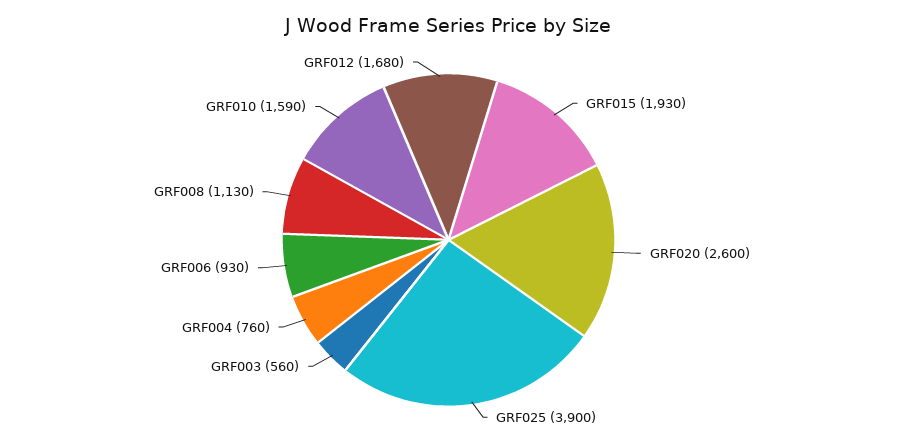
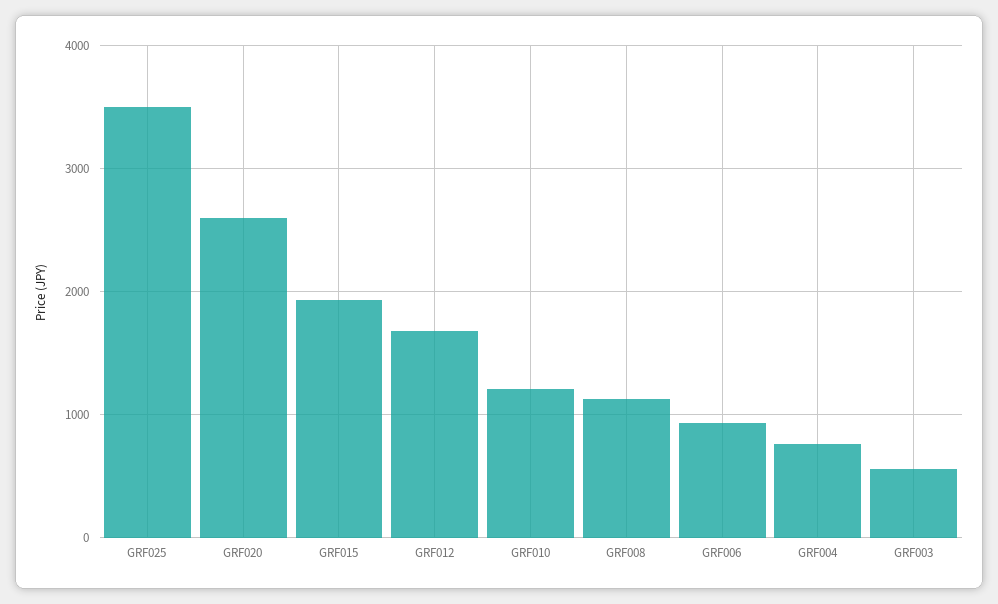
GRF025: 3900 -> 3500
GRF010: 1590 -> 1200

